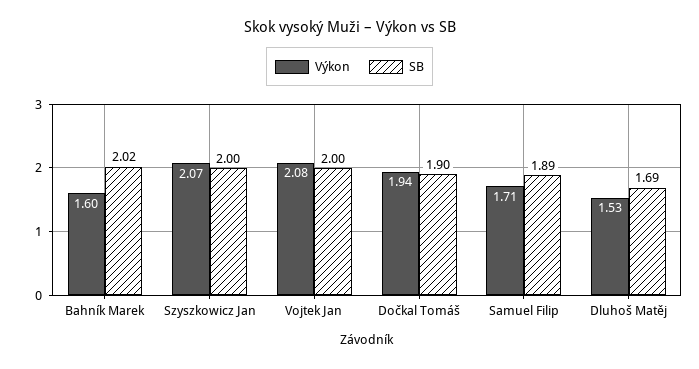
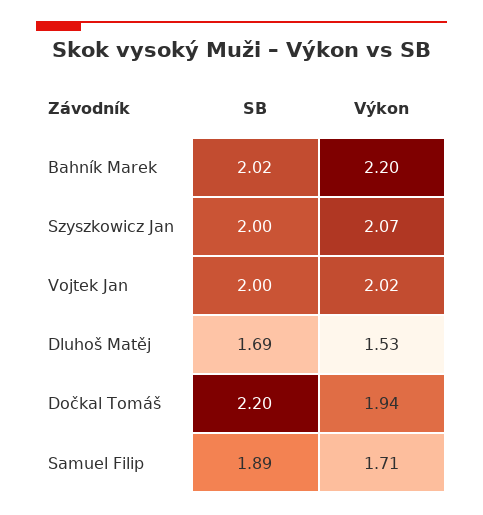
Výkon, Bahník Marek: 1.6 -> 2.2
Výkon, Vojtek Jan: 2.08 -> 2.02
SB, Dočkal Tomáš: 1.9 -> 2.2

